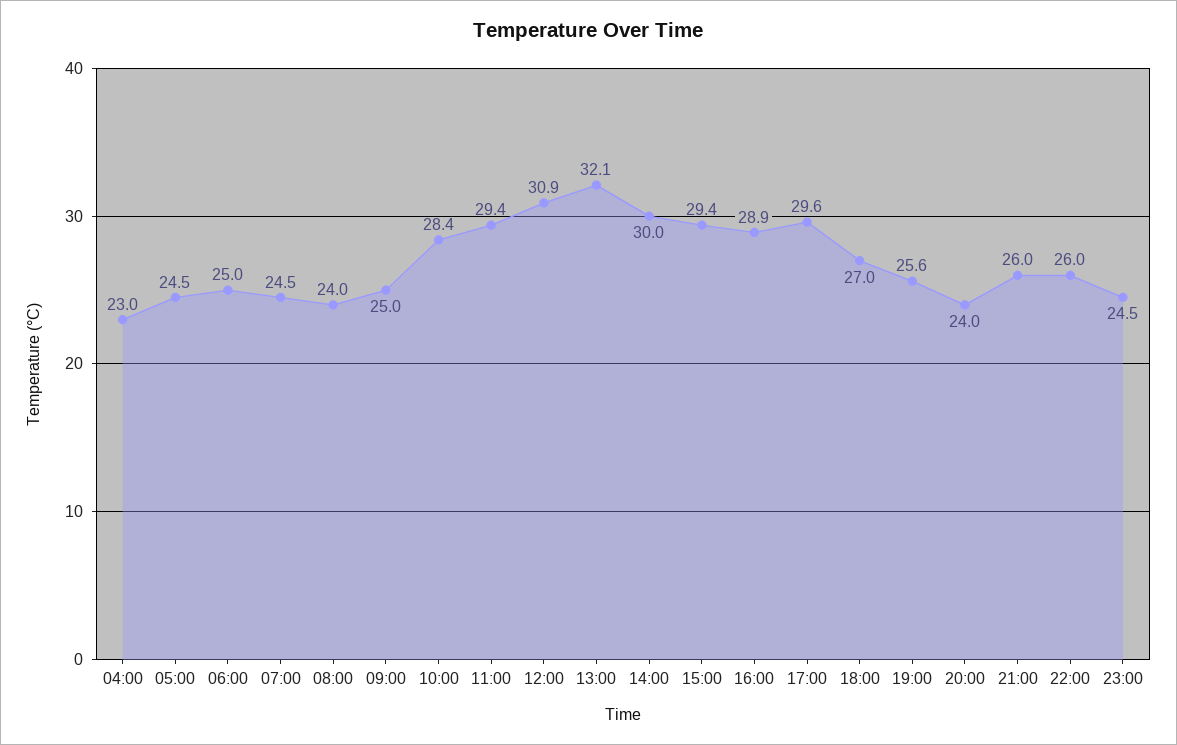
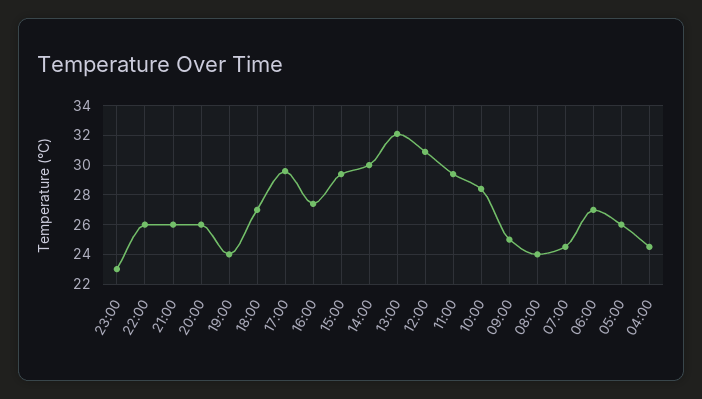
04:00: 23 -> 24.5
05:00: 24.5 -> 26
06:00: 25 -> 27
16:00: 28.9 -> 27.5
19:00: 25.6 -> 24
20:00: 24 -> 26
23:00: 24.5 -> 23

